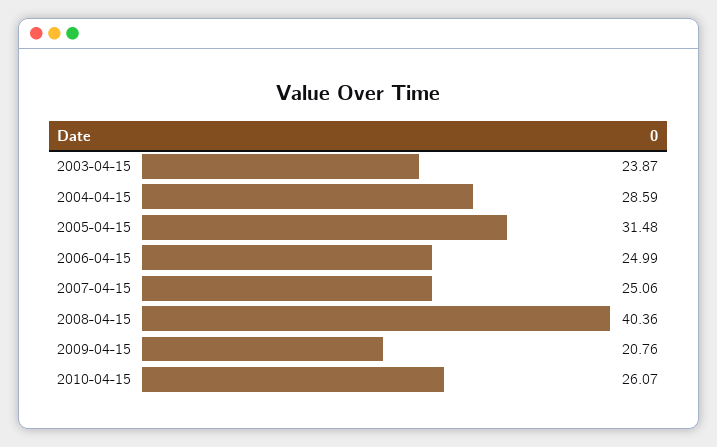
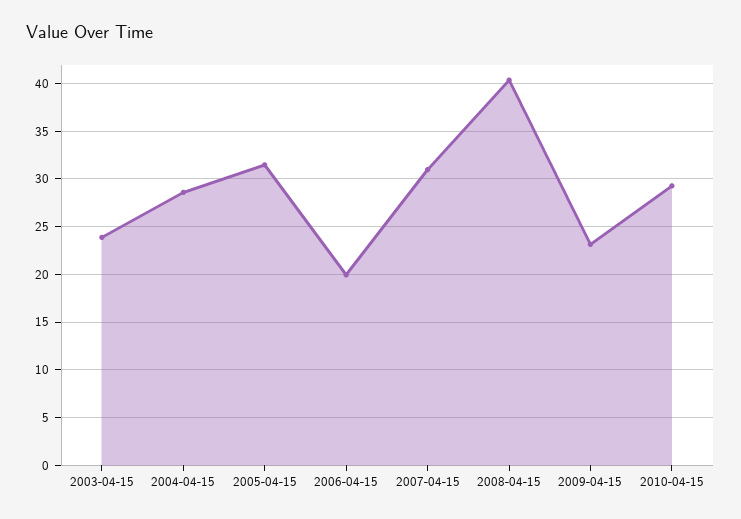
2006-04-15: 24.99 -> 20
2007-04-15: 25.06 -> 31
2009-04-15: 20.76 -> 23
2010-04-15: 26.07 -> 29

